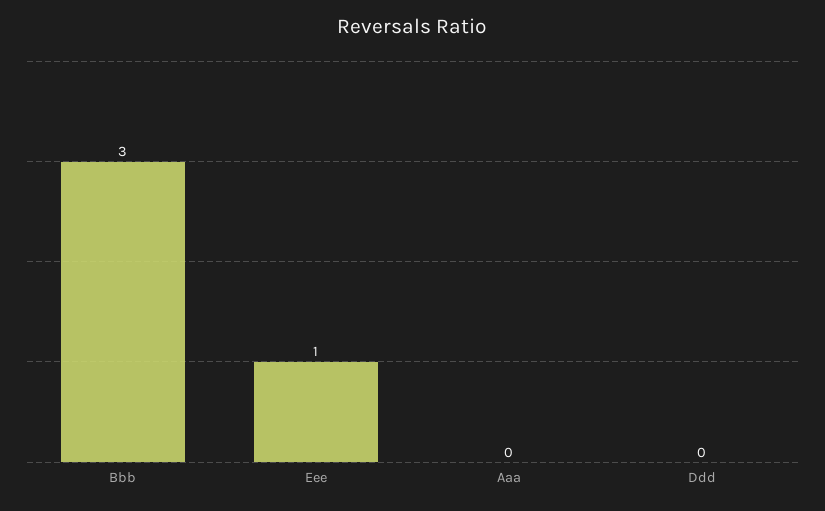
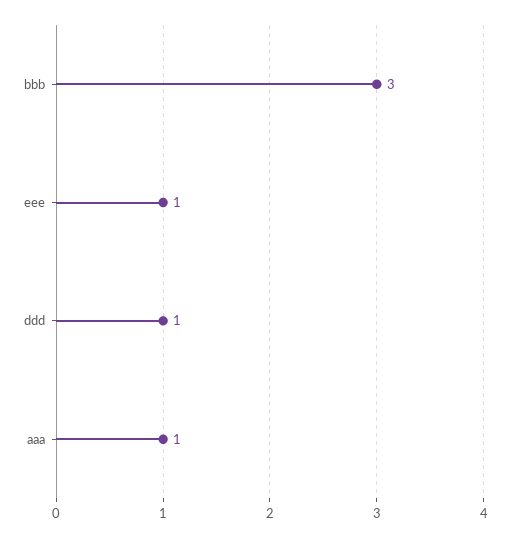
Aaa: 0 -> 1
Ddd: 0 -> 1

